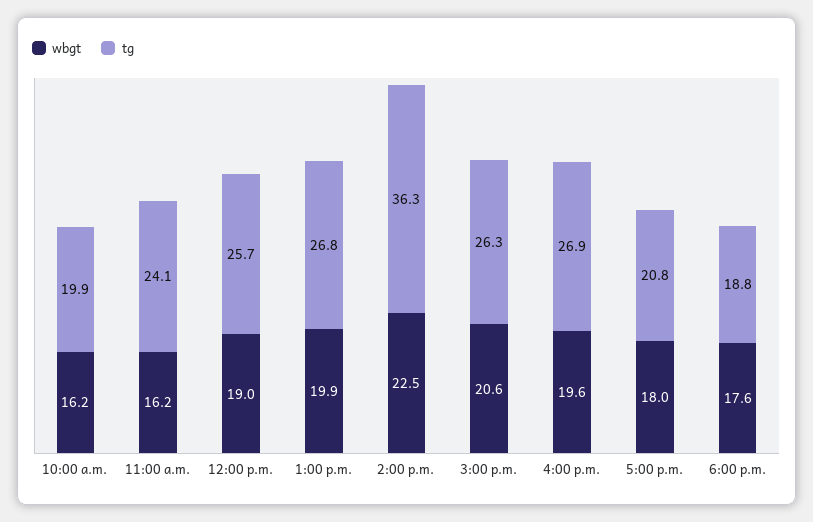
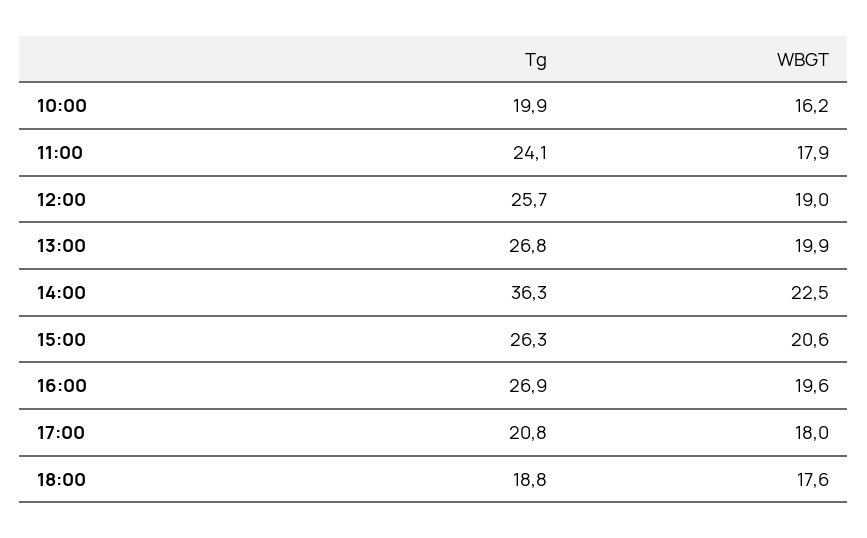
wbgt, 11:00 a.m.: 16.2 -> 17.9

